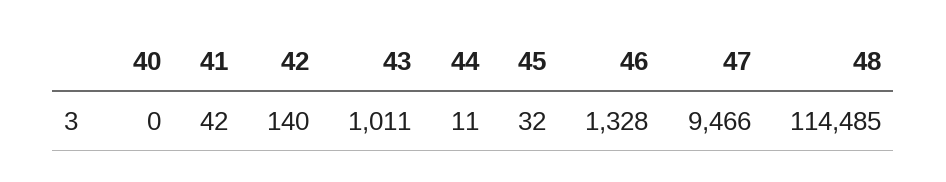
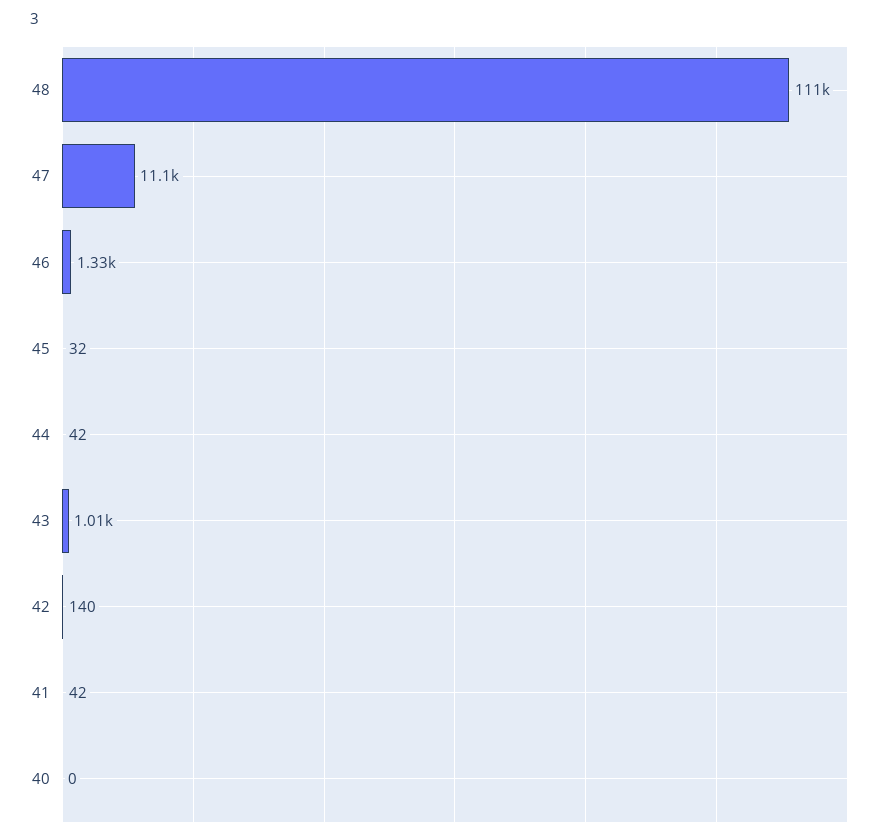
44: 11 -> 42
47: 9466 -> 11100
48: 114485 -> 111000

